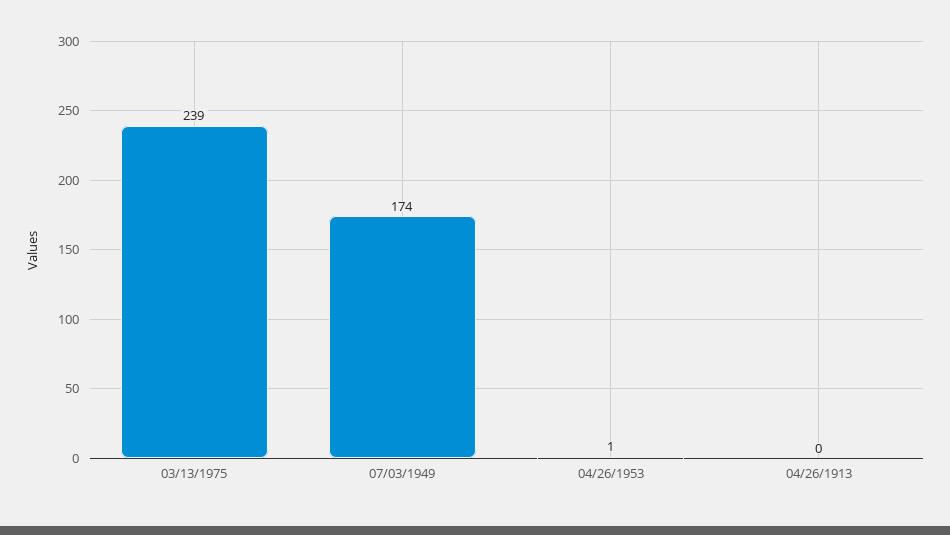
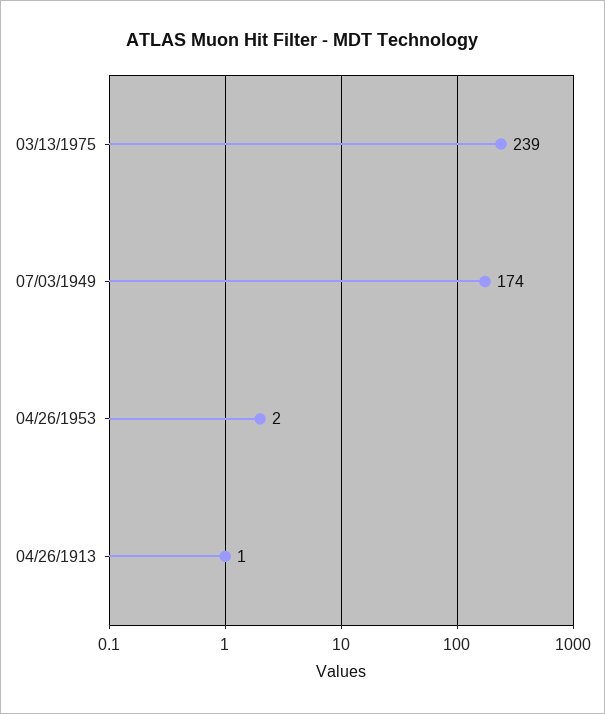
04/26/1953: 1 -> 2
04/26/1913: 0 -> 1

